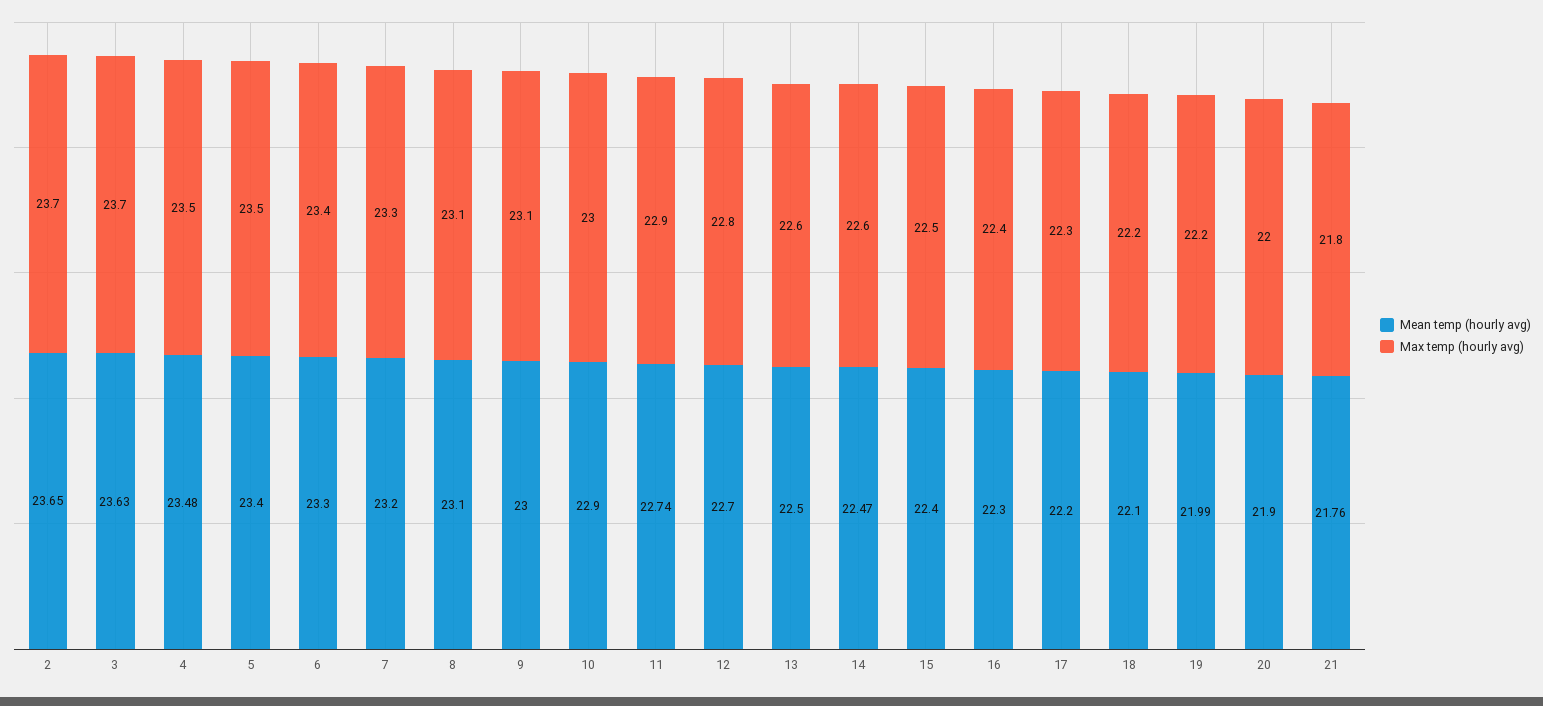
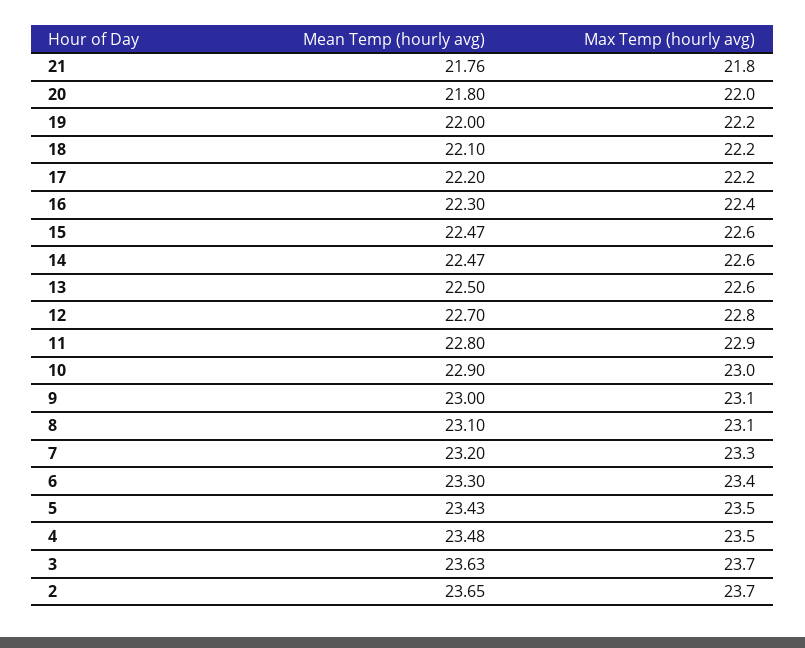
Mean temp (hourly avg), 5: 23.4 -> 23.43
Mean temp (hourly avg), 11: 22.74 -> 22.8
Mean temp (hourly avg), 15: 22.4 -> 22.47
Max temp (hourly avg), 15: 22.5 -> 22.6
Max temp (hourly avg), 17: 22.3 -> 22.2
Mean temp (hourly avg), 19: 21.99 -> 22
Mean temp (hourly avg), 20: 21.9 -> 21.8

